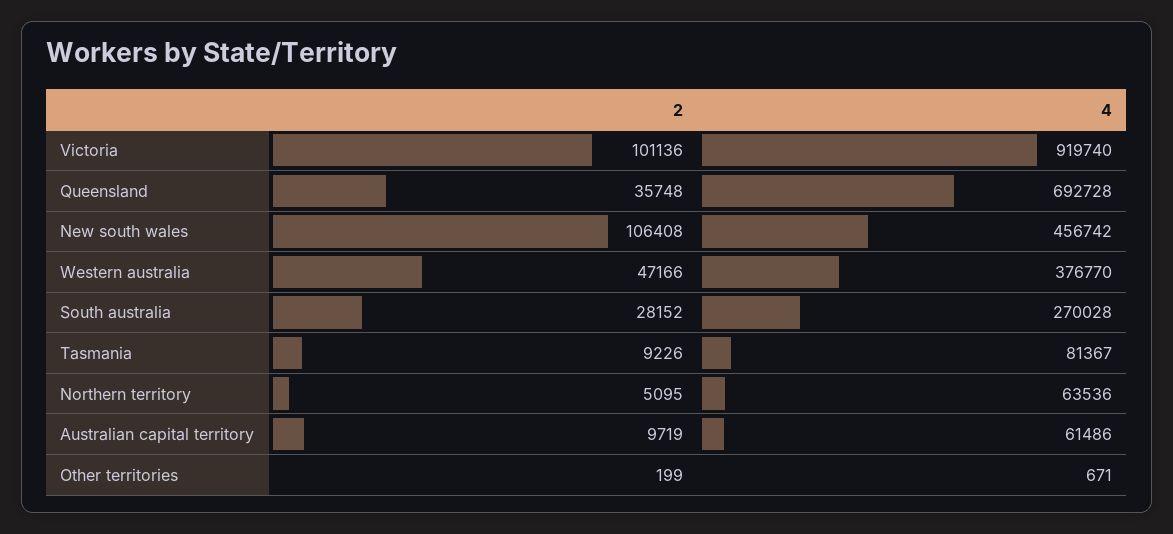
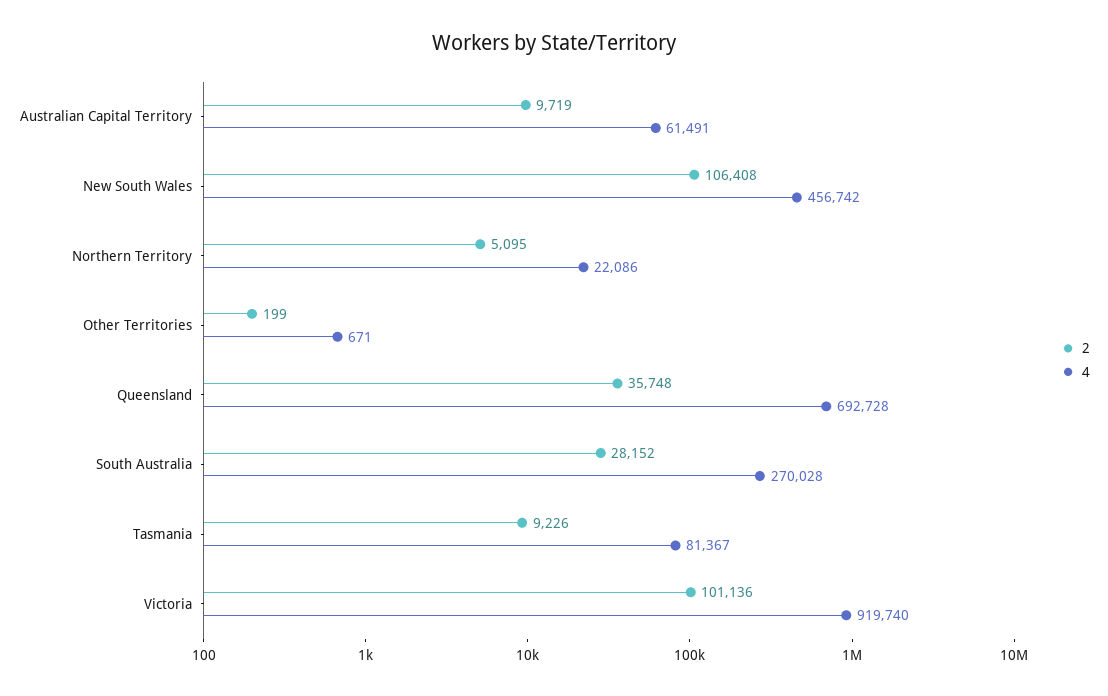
2, Western australia: 47166 -> none
4, Western australia: 376770 -> none
4, Northern territory: 63536 -> 22086
4, Australian capital territory: 61486 -> 61491

